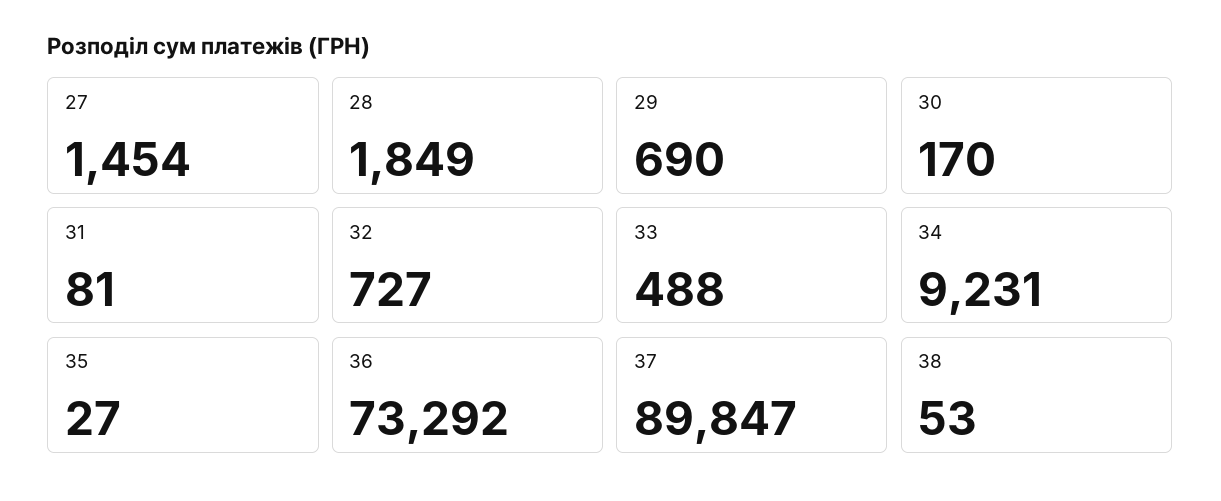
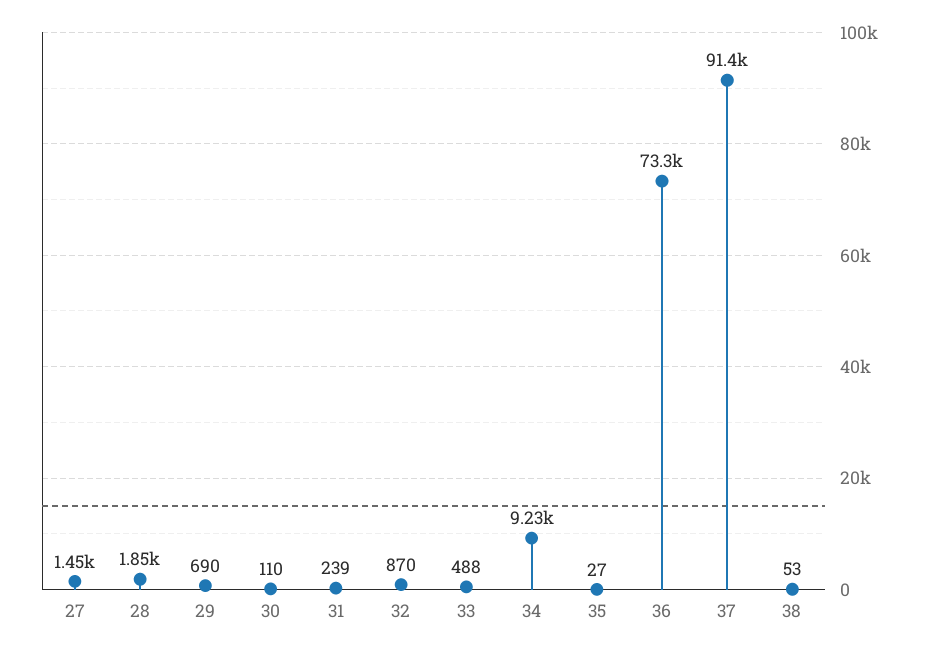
30: 170 -> 110
31: 81 -> 239
32: 727 -> 870
37: 89847 -> 91400

